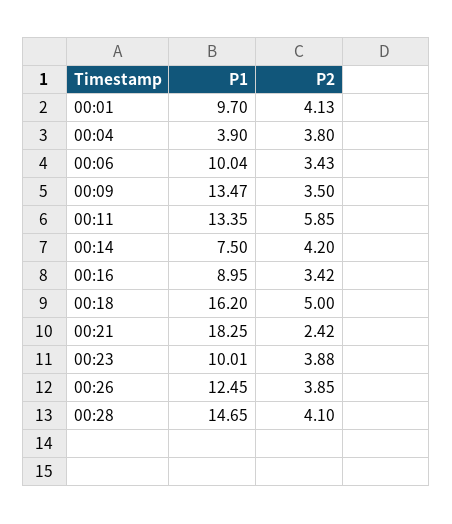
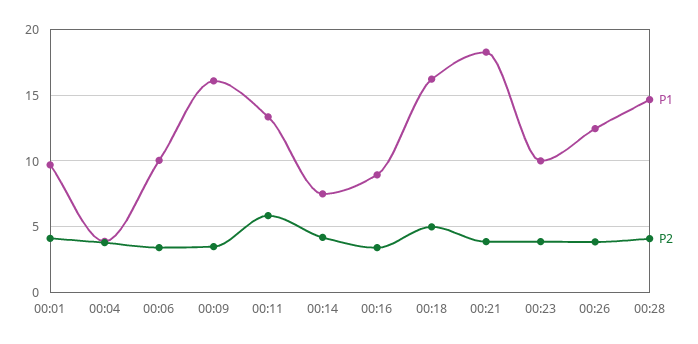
P1, 00:09: 13.47 -> 16
P2, 00:21: 2.42 -> 4

